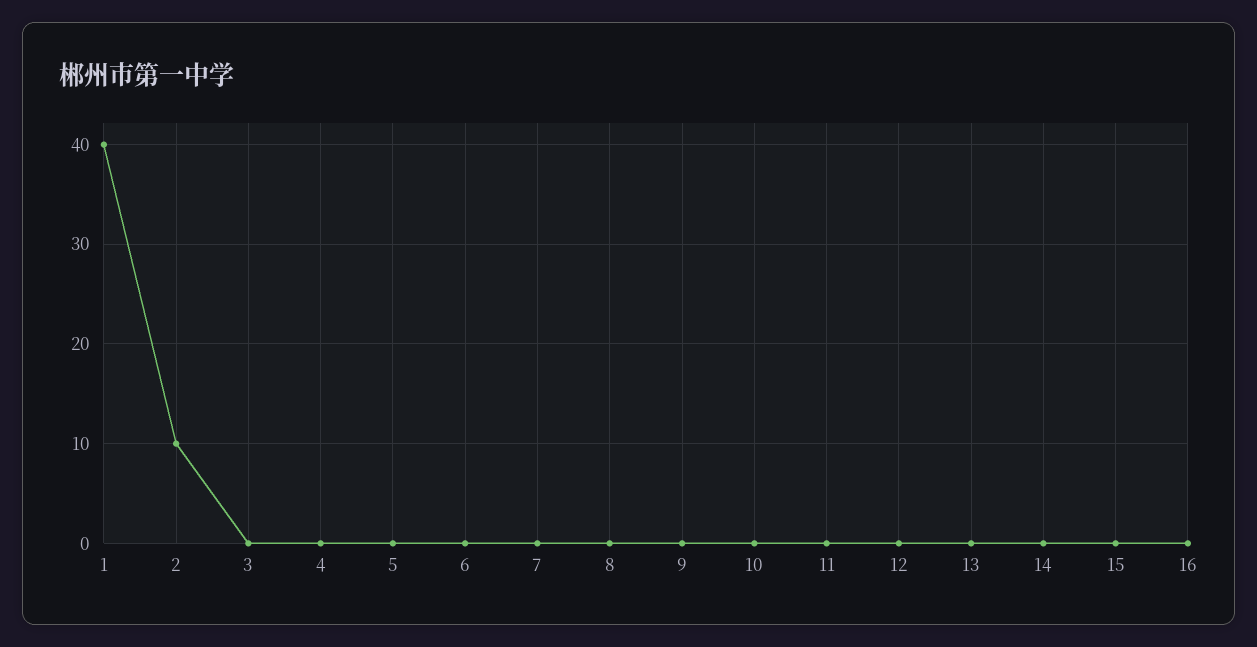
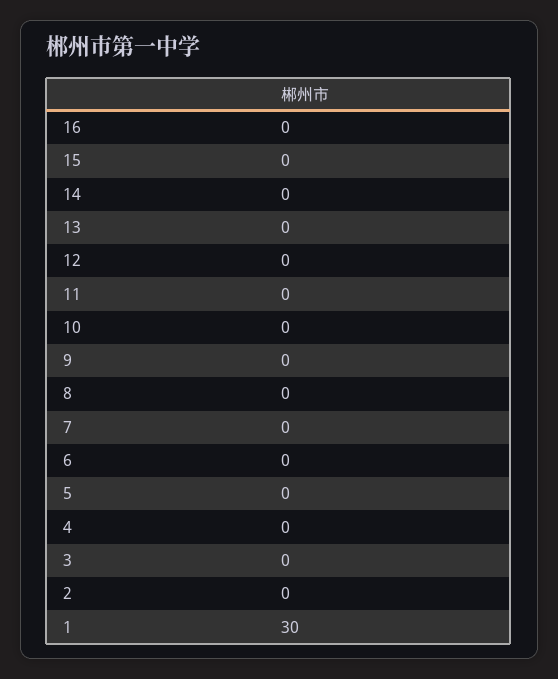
1: 40 -> 30
2: 10 -> 0

